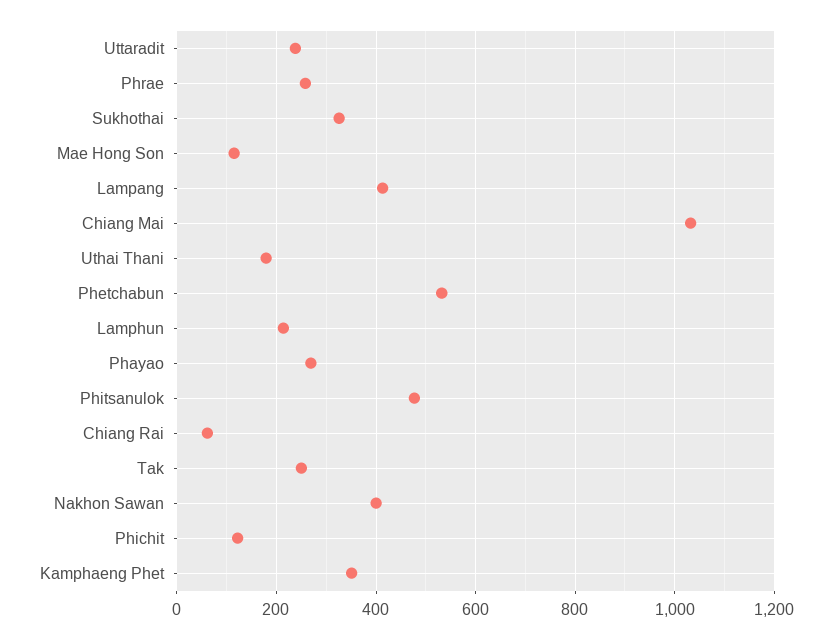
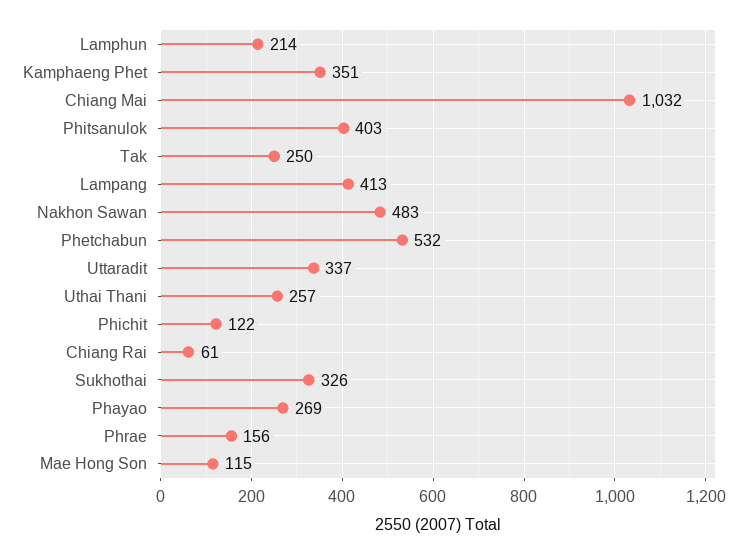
Uttaradit: 240 -> 337
Phrae: 260 -> 156
Uthai Thani: 180 -> 257
Phitsanulok: 480 -> 403
Nakhon Sawan: 400 -> 483

